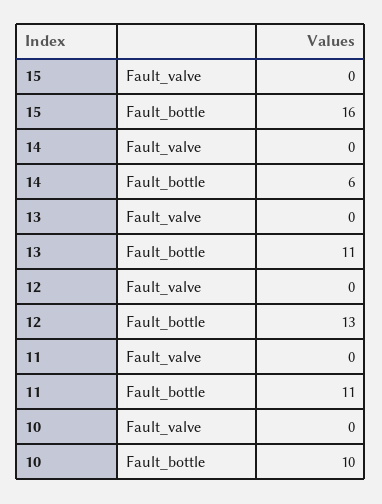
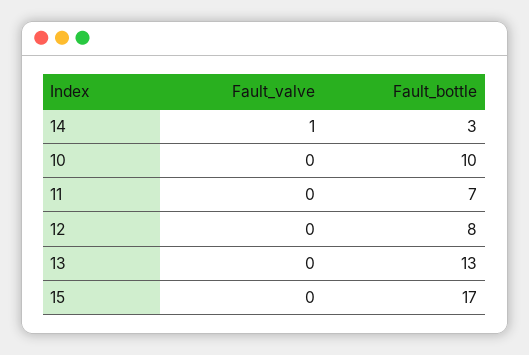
15, Fault_bottle: 16 -> 17
14, Fault_valve: 0 -> 1
14, Fault_bottle: 6 -> 3
13, Fault_bottle: 11 -> 13
12, Fault_bottle: 13 -> 8
11, Fault_bottle: 11 -> 7

